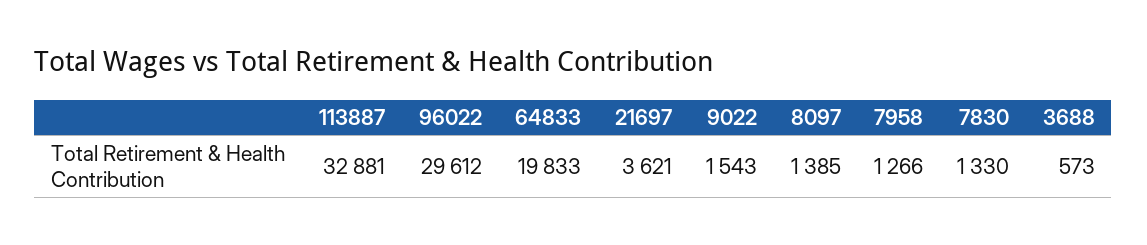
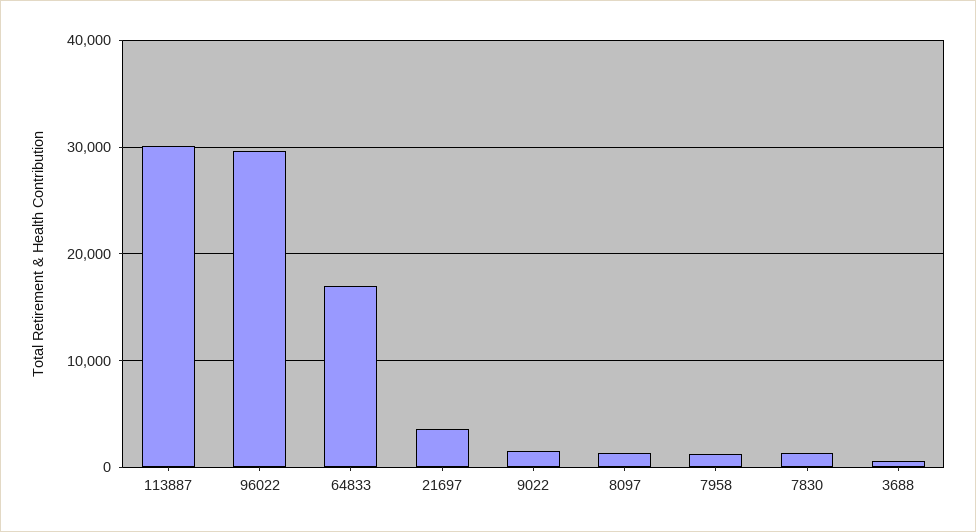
113887: 32881 -> 30000
64833: 19833 -> 17000

